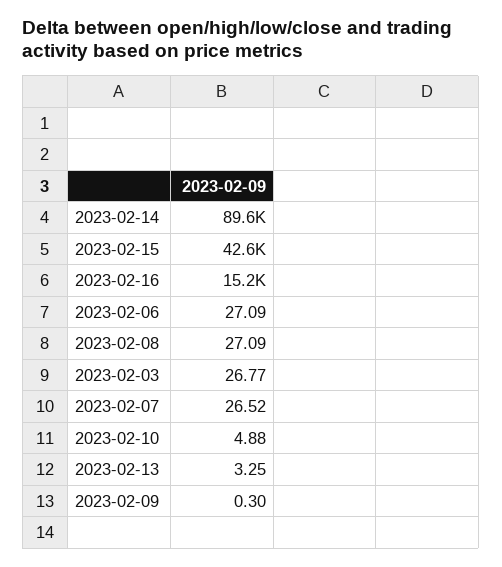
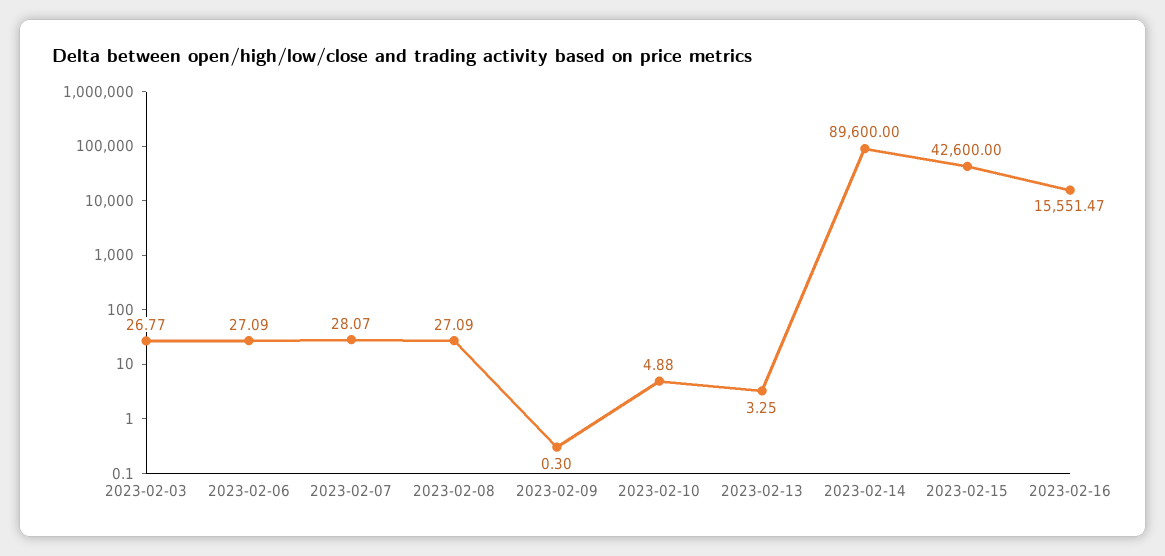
2023-02-16: 15200 -> 15551.47
2023-02-07: 26.52 -> 28.07

